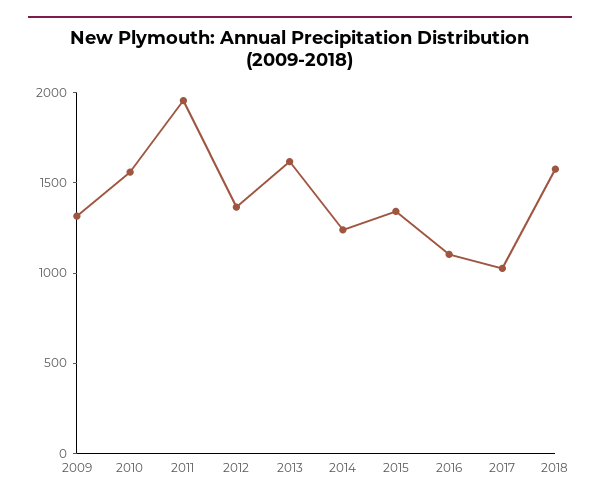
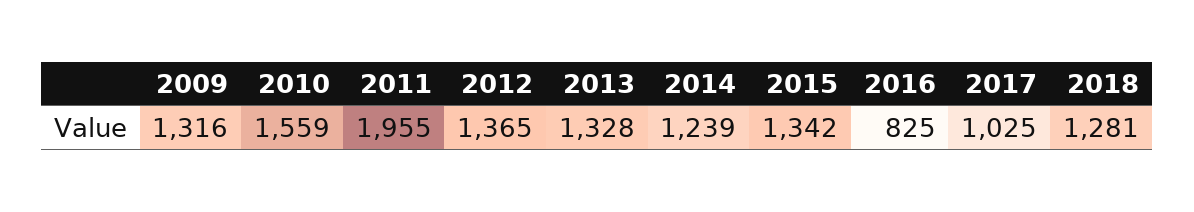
2013: 1600 -> 1328
2016: 1100 -> 825
2018: 1600 -> 1281

